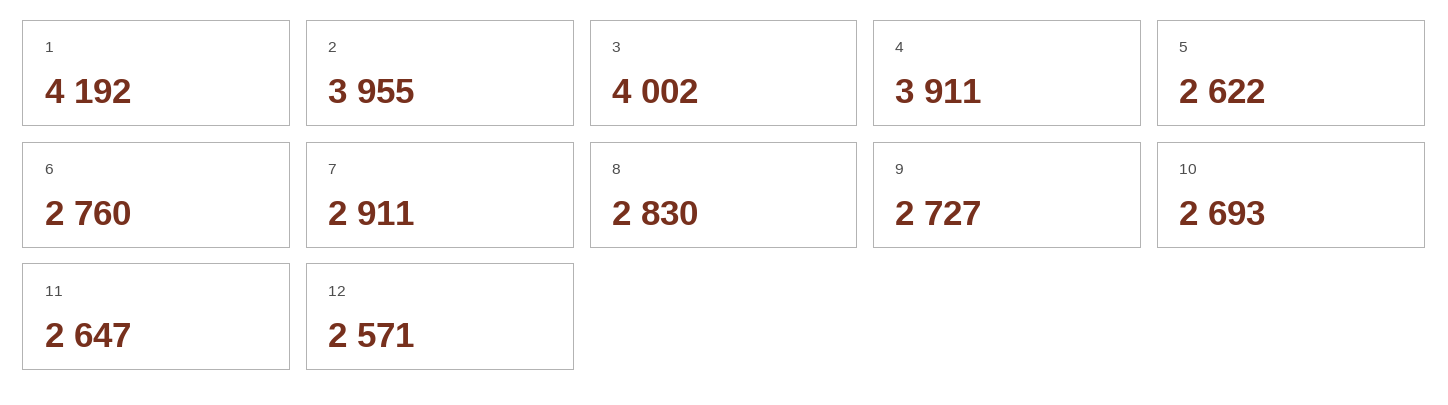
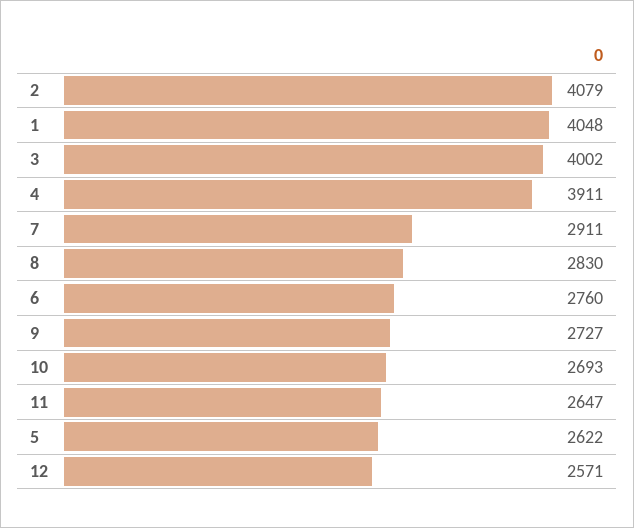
1: 4192 -> 4048
2: 3955 -> 4079

